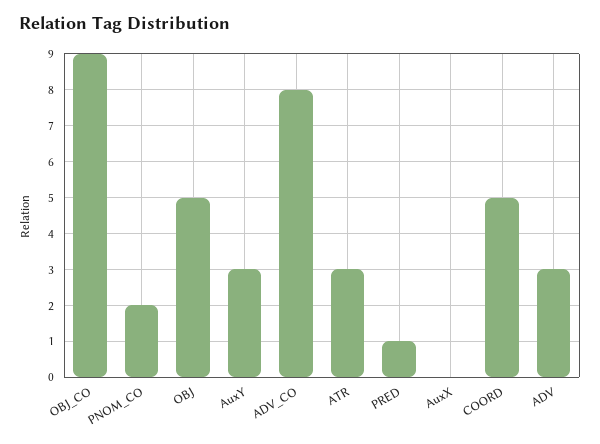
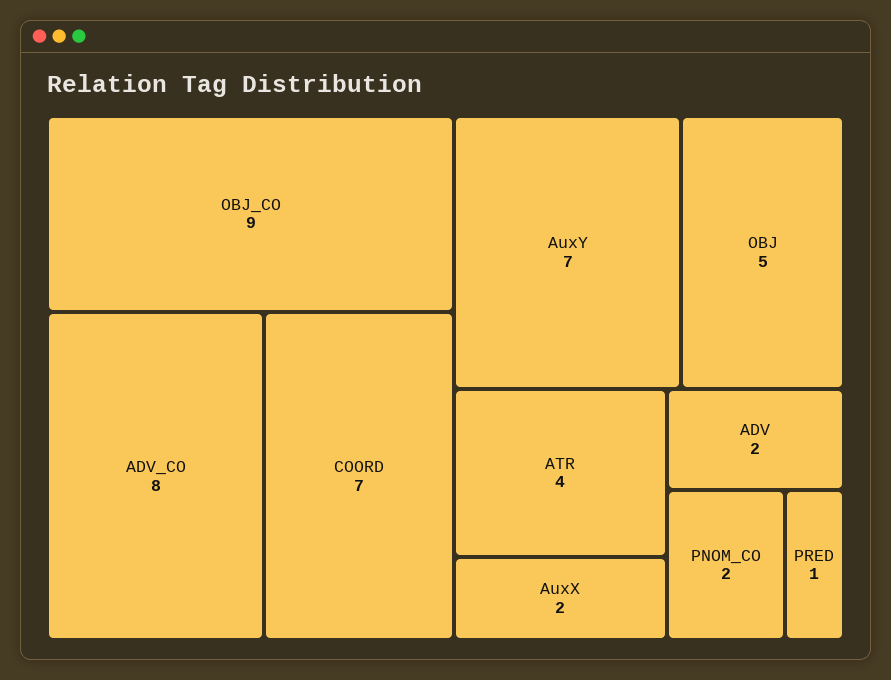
AuxY: 3 -> 7
ATR: 3 -> 4
AuxX: 0 -> 2
COORD: 5 -> 7
ADV: 3 -> 2

